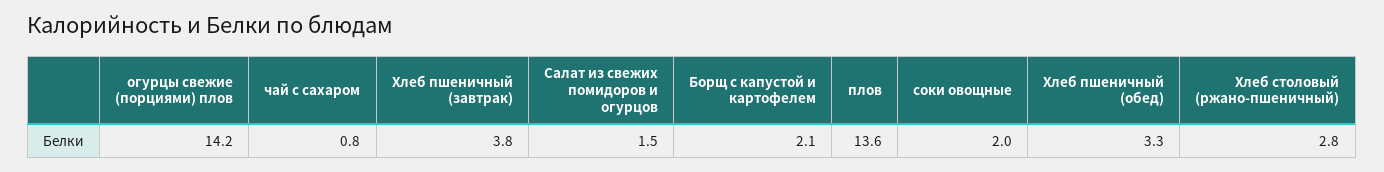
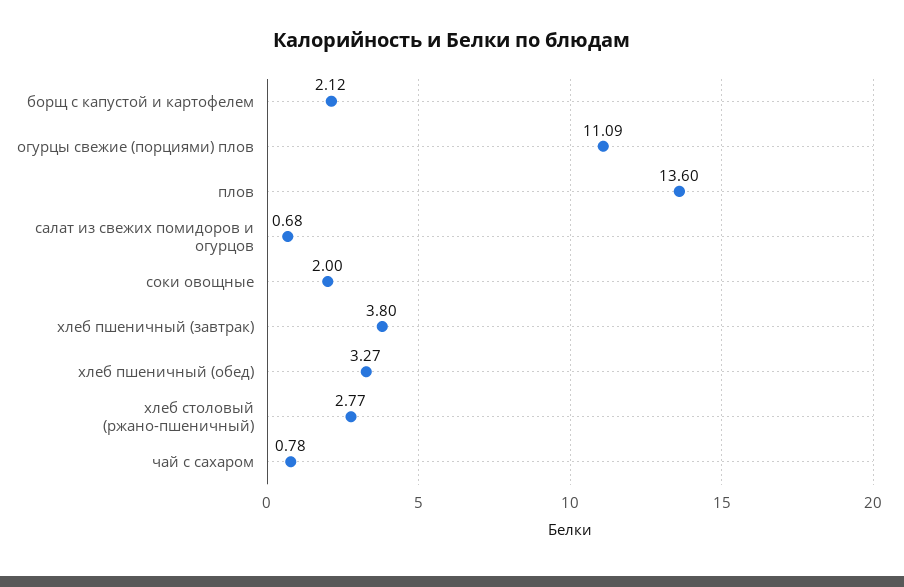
огурцы свежие (порциями) плов: 14.2 -> 11.09
Салат из свежих помидоров и огурцов: 1.5 -> 0.68

